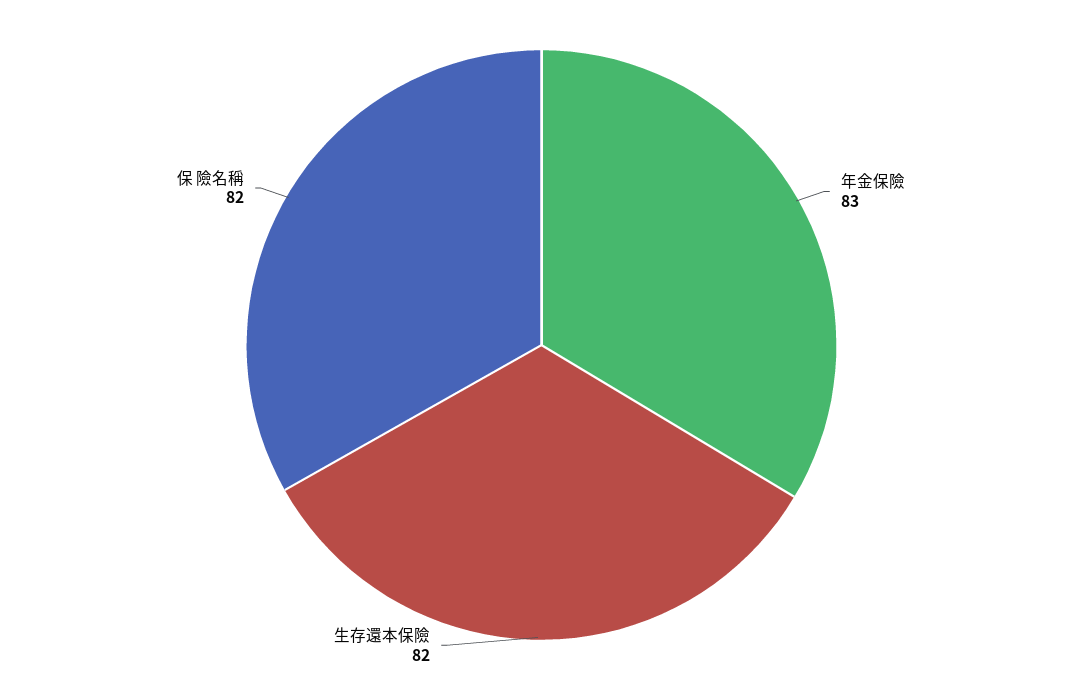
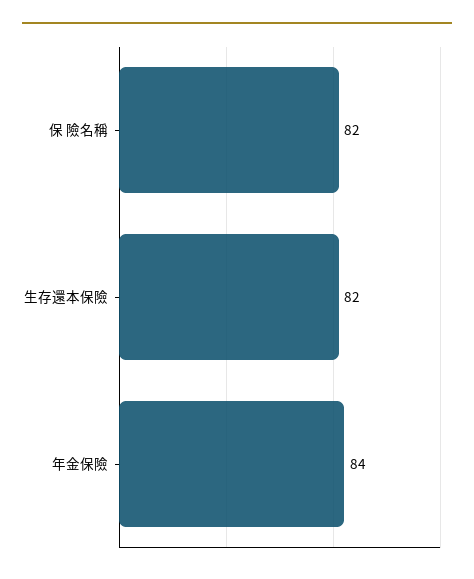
年金保險: 83 -> 84

